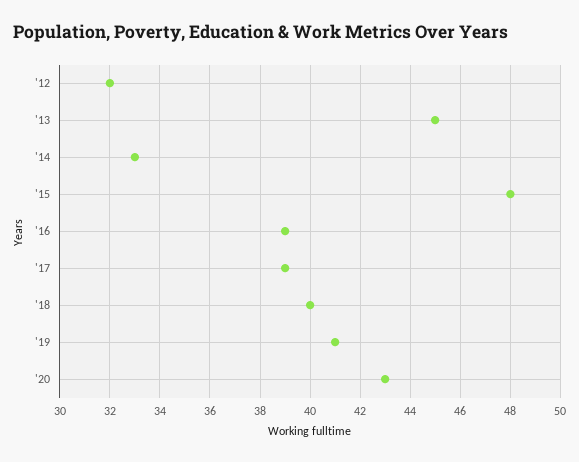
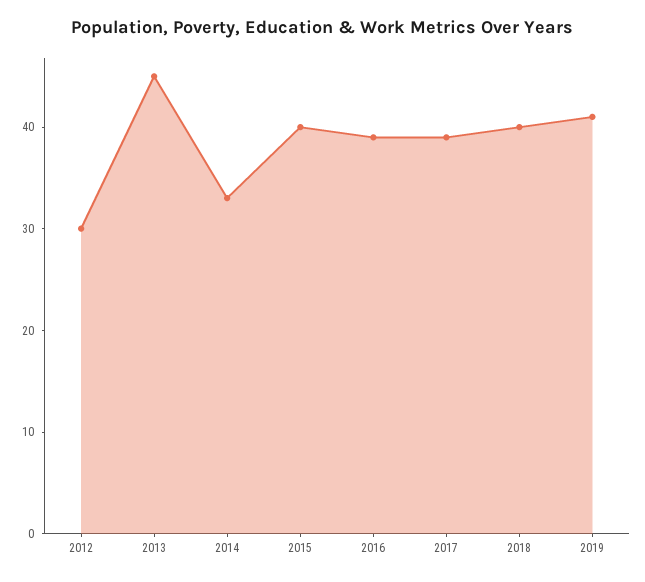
'12: 32 -> 30
'15: 48 -> 40
'20: 43 -> none

